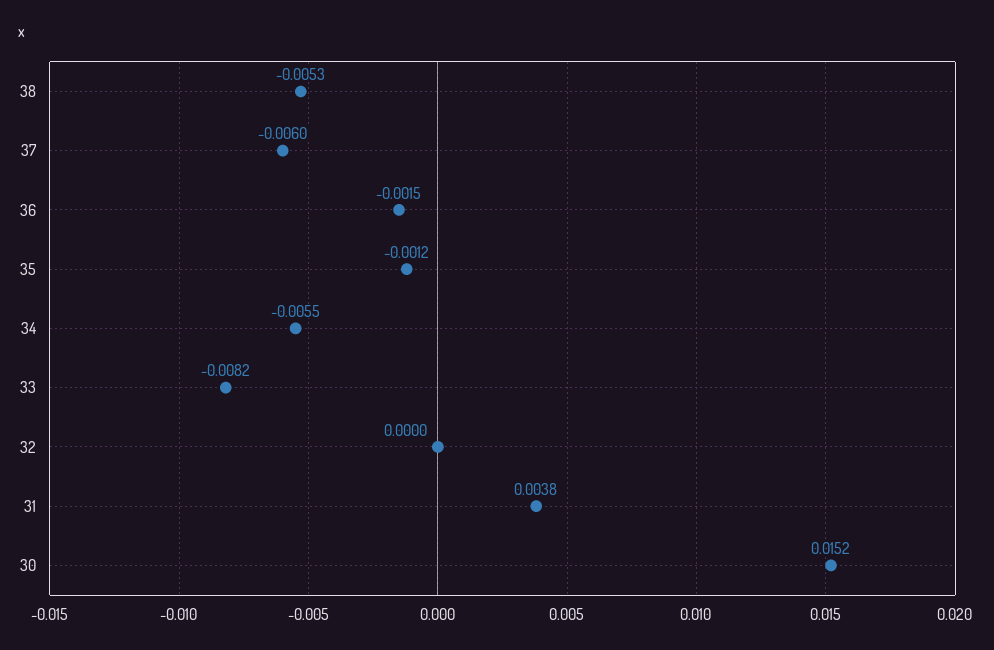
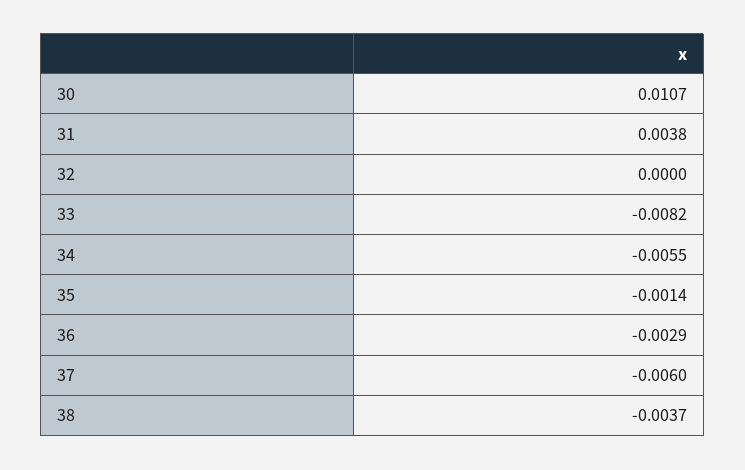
38: -0.0053 -> -0.0037
36: -0.0015 -> -0.0029
35: -0.0012 -> -0.0014
30: 0.0152 -> 0.0107

